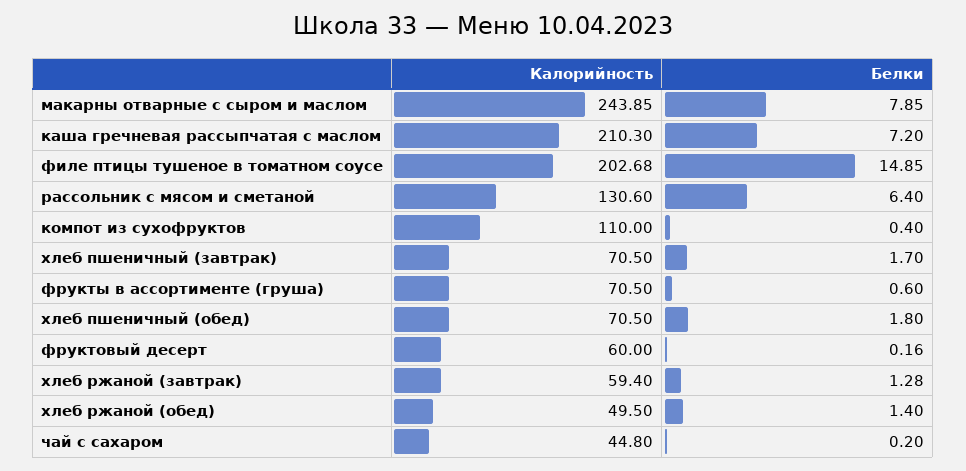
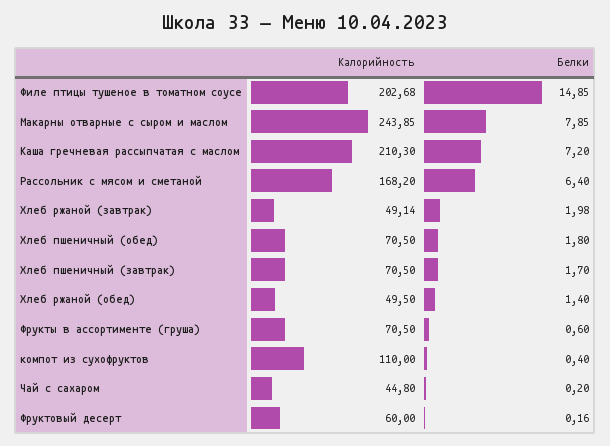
Калорийность, рассольник с мясом и сметаной: 130.6 -> 168.2
Калорийность, хлеб ржаной (завтрак): 59.4 -> 49.14
Белки, хлеб ржаной (завтрак): 1.28 -> 1.98

